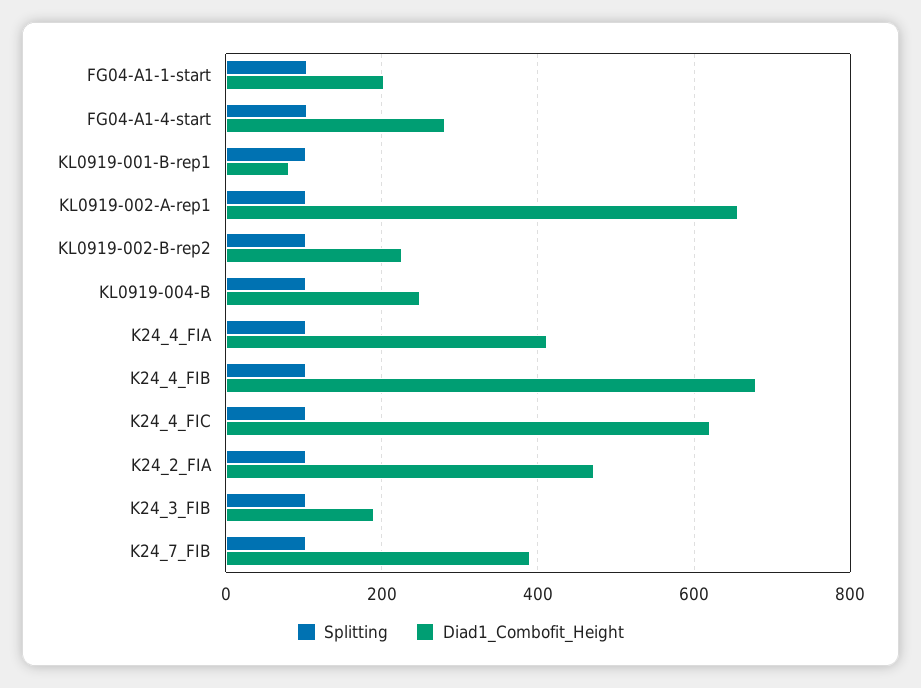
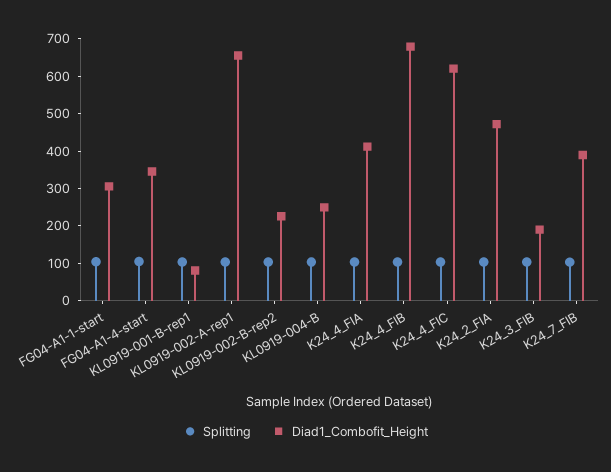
Diad1_Combofit_Height, FG04-A1-1-start: 200 -> 300
Diad1_Combofit_Height, FG04-A1-4-start: 280 -> 350

